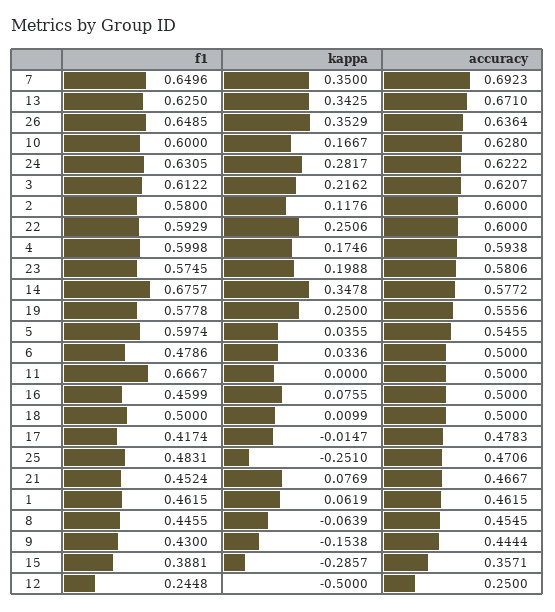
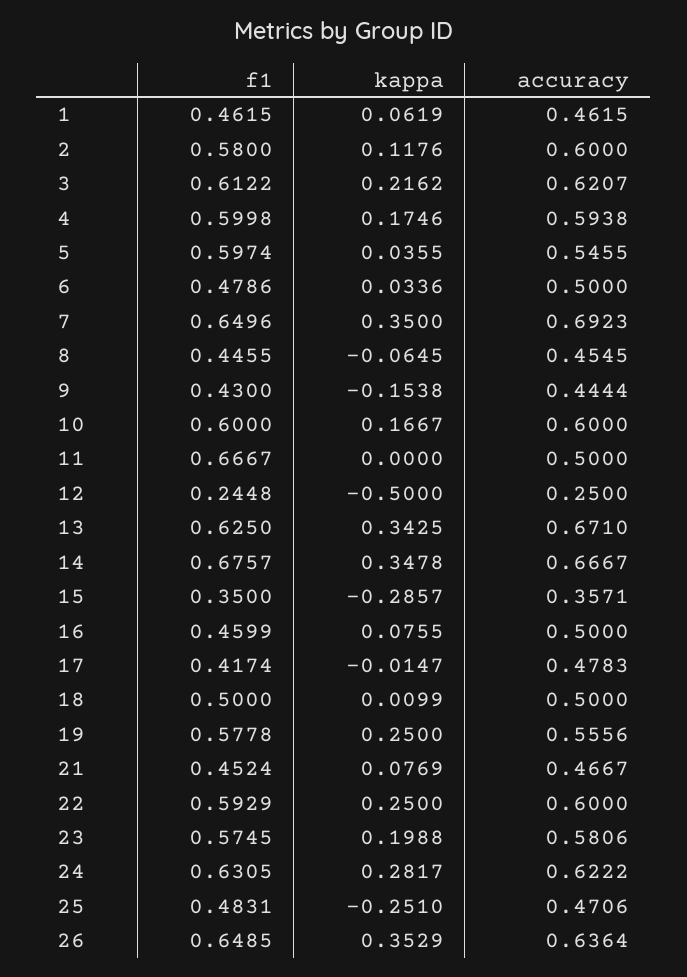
accuracy, 10: 0.628 -> 0.6
kappa, 22: 0.2506 -> 0.25
accuracy, 14: 0.5772 -> 0.6667
kappa, 8: -0.0639 -> -0.0645
f1, 15: 0.3881 -> 0.35

